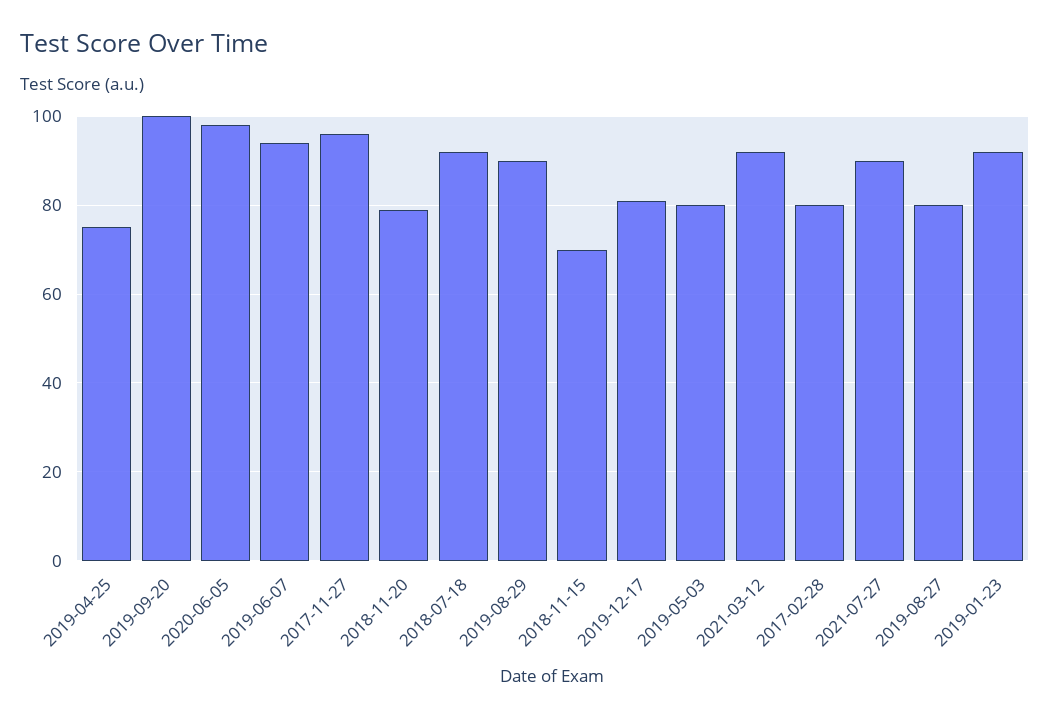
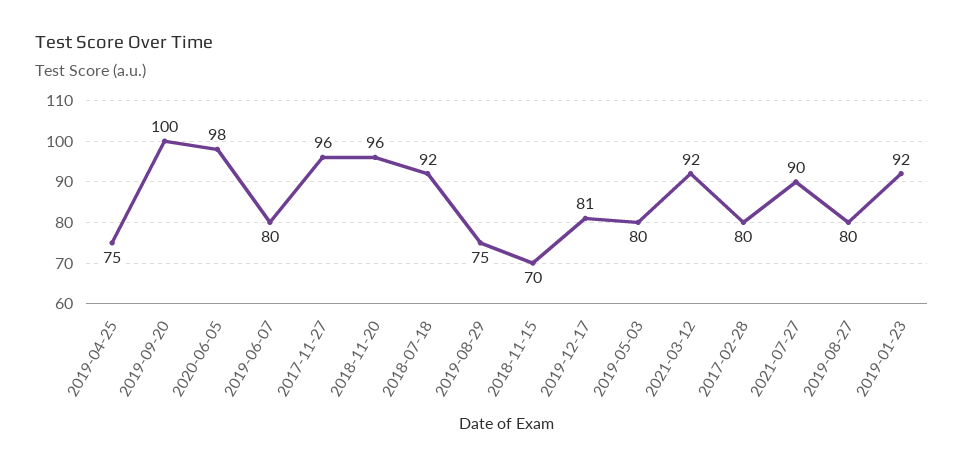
2019-06-07: 95 -> 80
2018-11-20: 80 -> 96
2019-08-29: 90 -> 75

